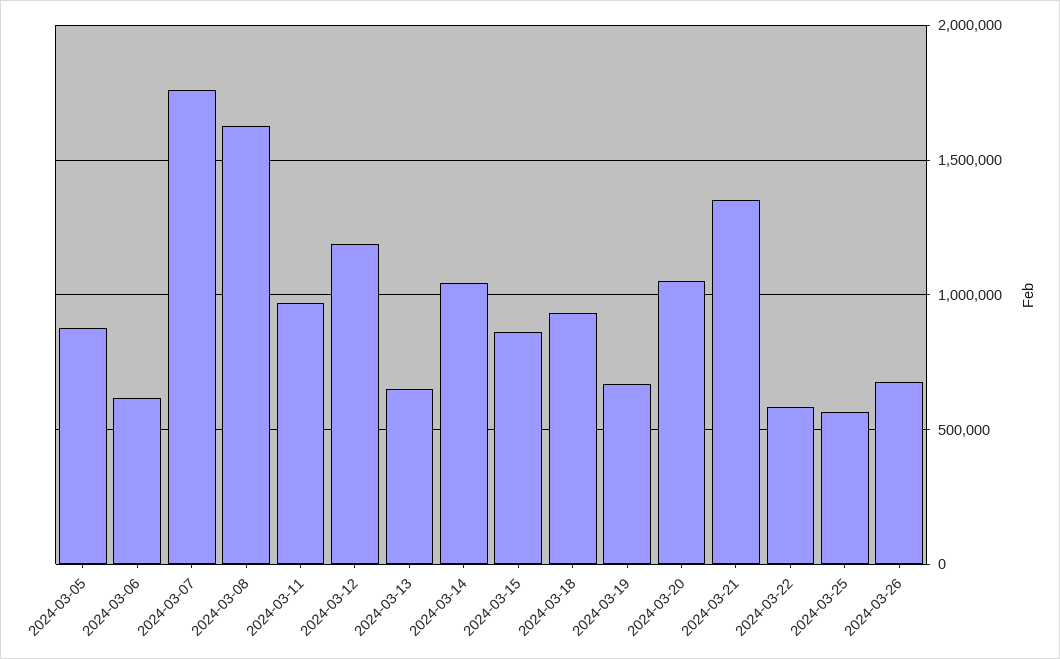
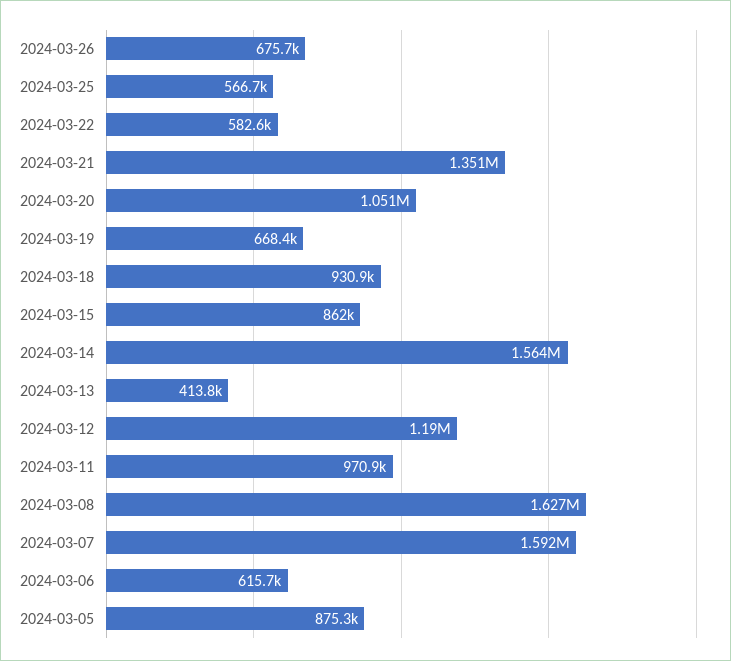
2024-03-07: 1750000 -> 1592000
2024-03-13: 650000 -> 413800
2024-03-14: 1050000 -> 1564000

